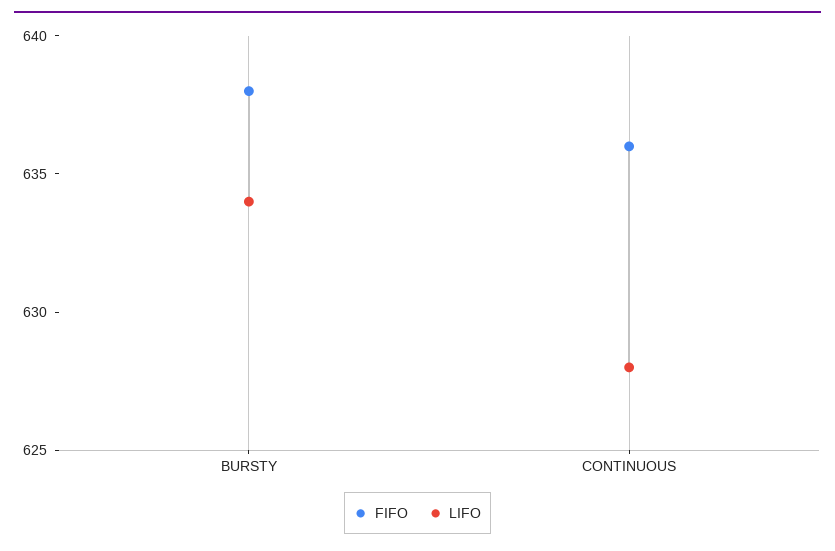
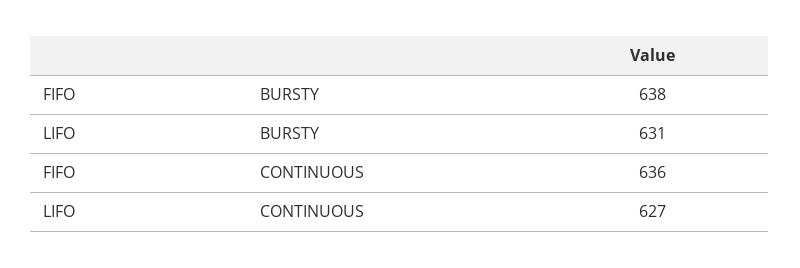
LIFO, BURSTY: 634 -> 631
LIFO, CONTINUOUS: 628 -> 627

